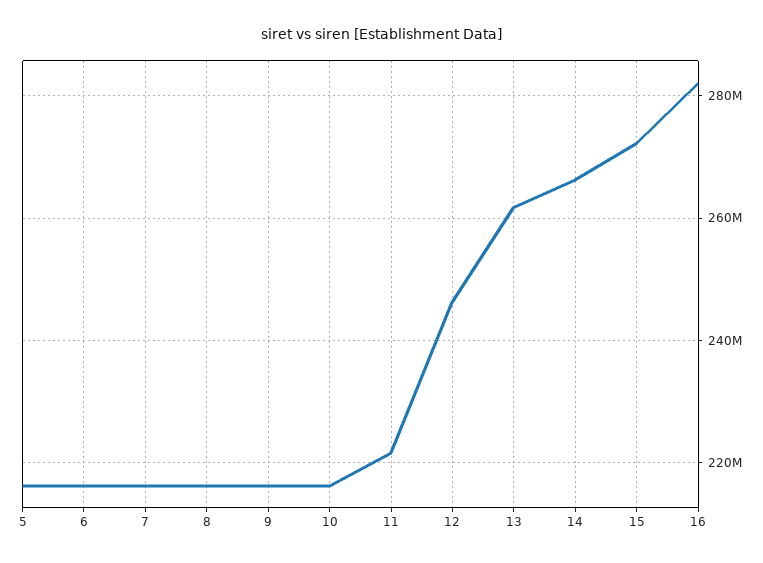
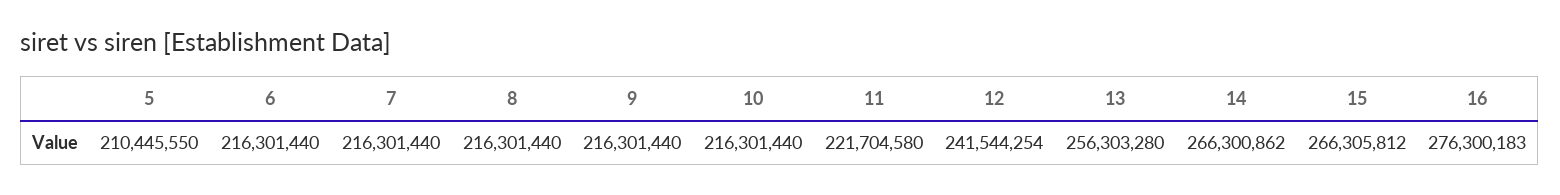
5: 216000000 -> 210445550
12: 246000000 -> 241544254
13: 262000000 -> 256303280
15: 272000000 -> 266305812
16: 282000000 -> 276300183

